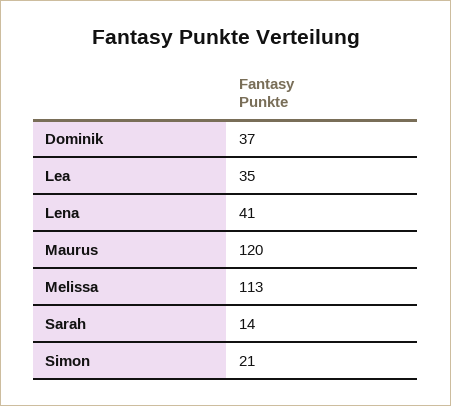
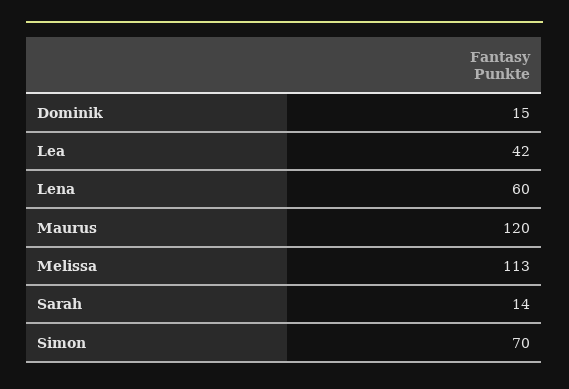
Dominik: 37 -> 15
Lea: 35 -> 42
Lena: 41 -> 60
Simon: 21 -> 70

